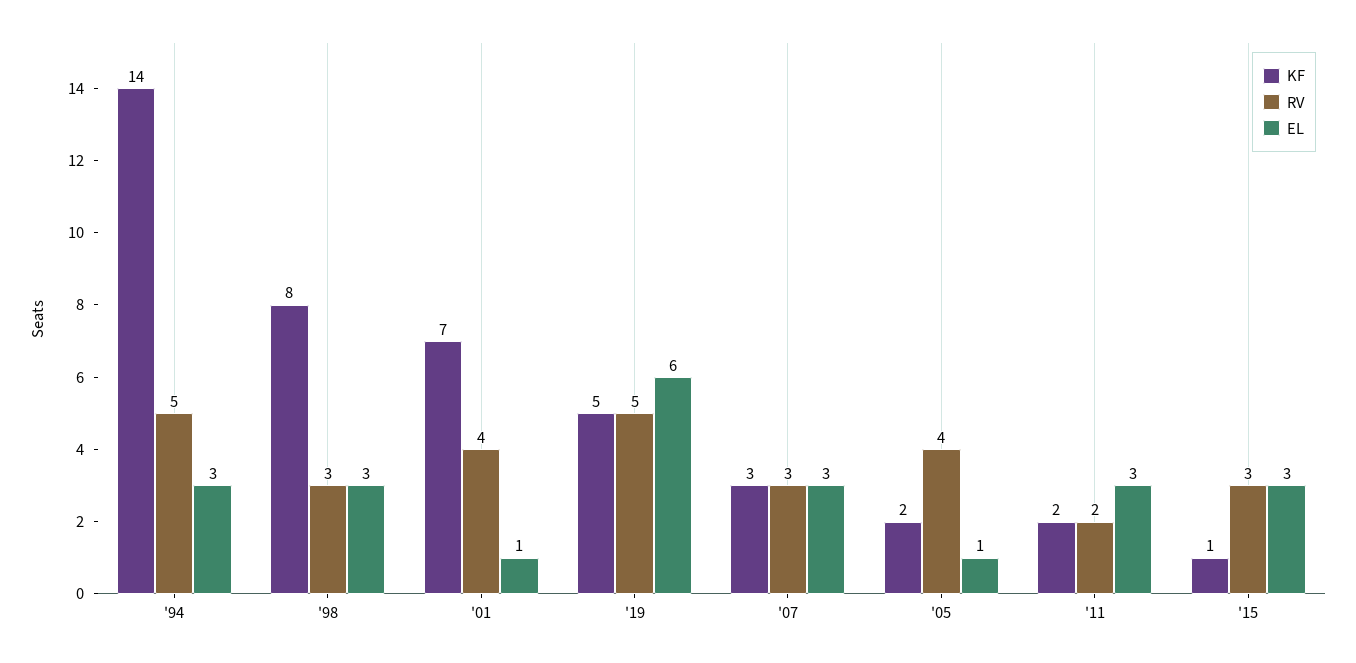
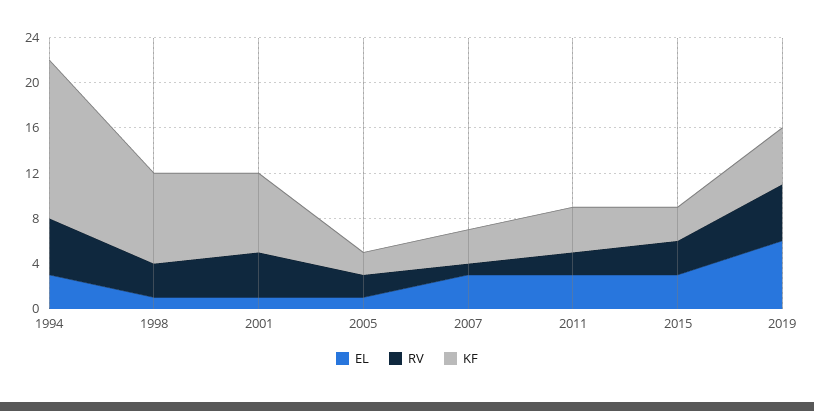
EL, '98: 3 -> 1
RV, '07: 3 -> 1
RV, '05: 4 -> 2
KF, '11: 2 -> 4
KF, '15: 1 -> 3

